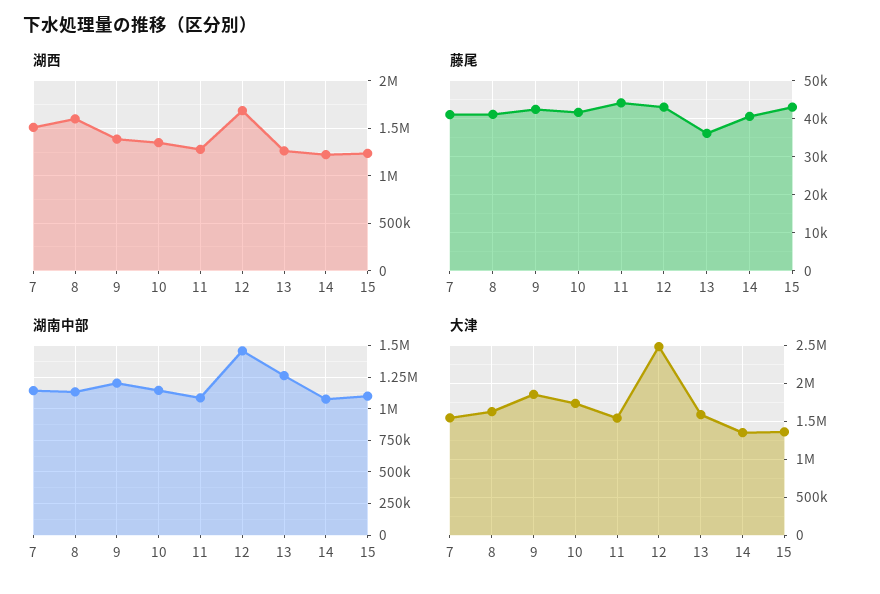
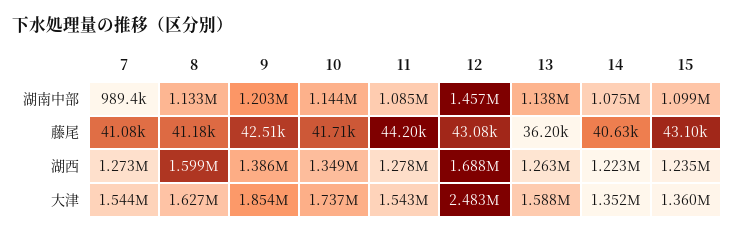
湖西, 7: 1500000 -> 1273000
湖南中部, 7: 1150000 -> 989400
湖南中部, 13: 1250000 -> 1138000

